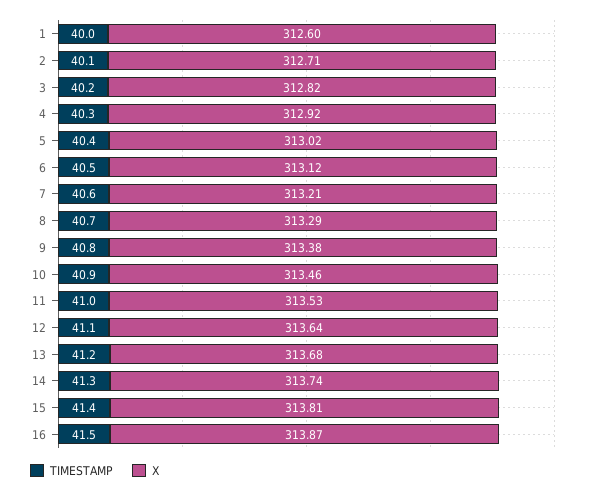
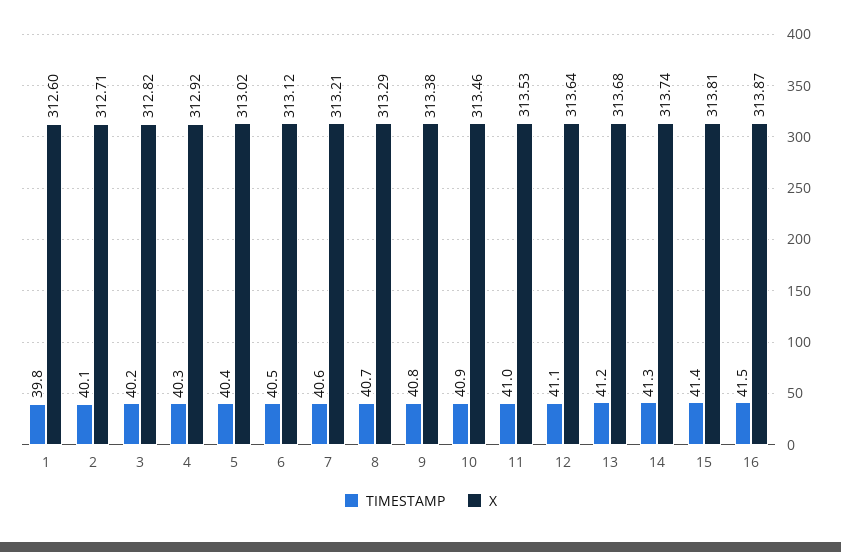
TIMESTAMP, 1: 40 -> 39.8

